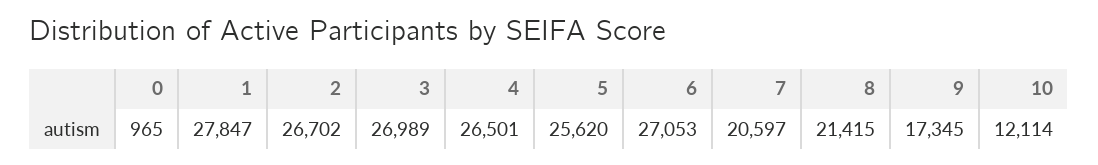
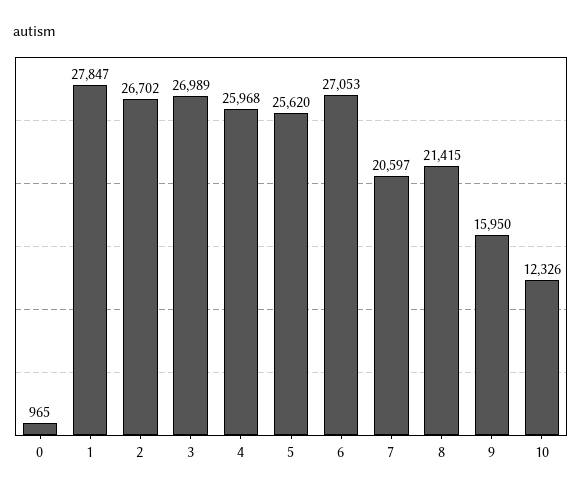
4: 26501 -> 25968
9: 17345 -> 15950
10: 12114 -> 12326

